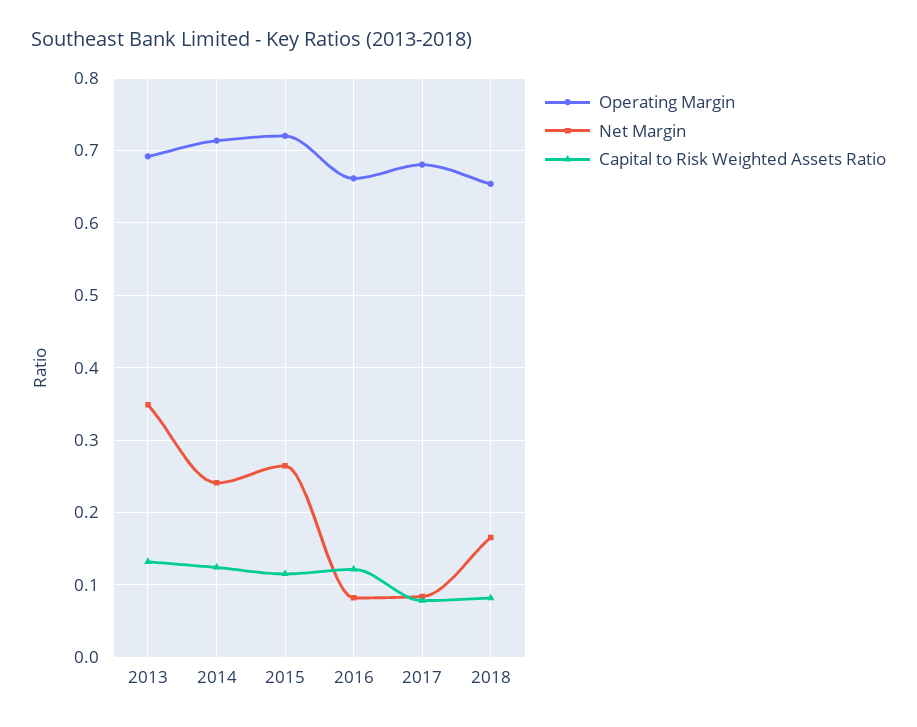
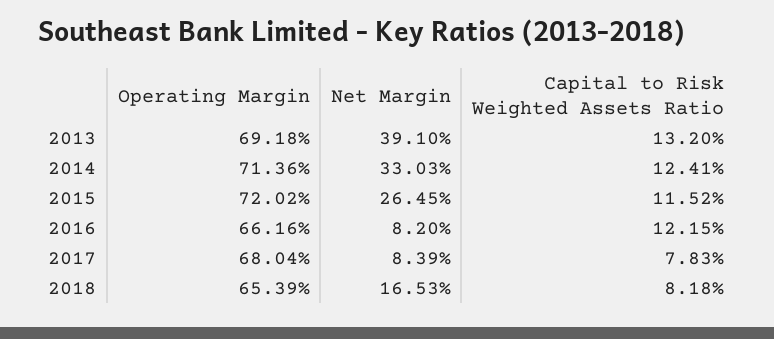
Net Margin, 2013: 0.35 -> 0.391
Net Margin, 2014: 0.24 -> 0.3303

